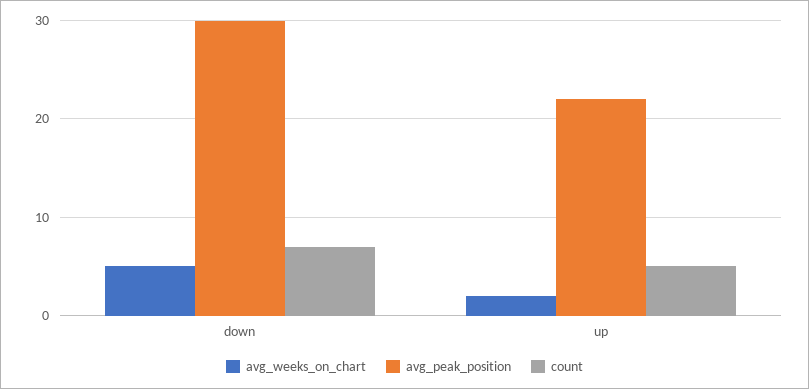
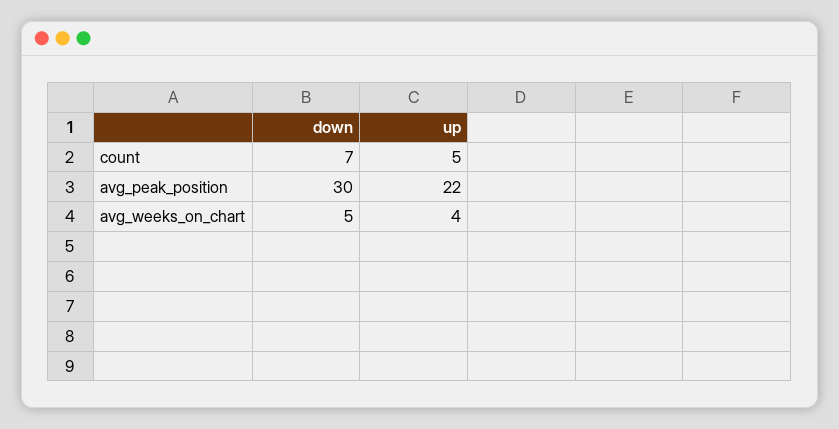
avg_weeks_on_chart, up: 2 -> 4

